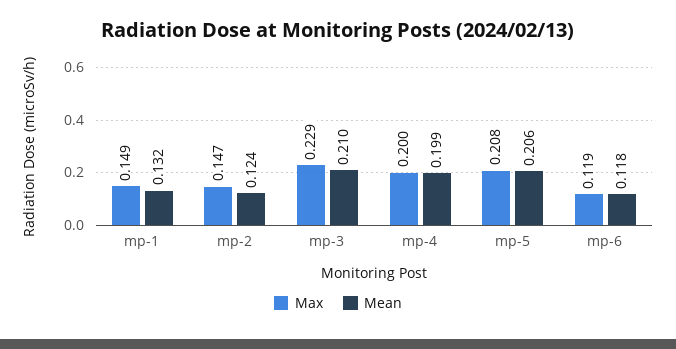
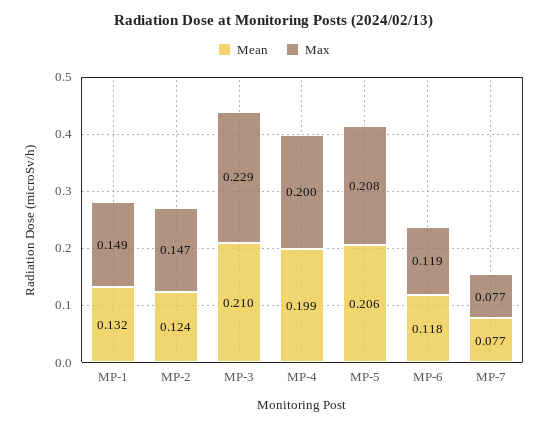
Mean, MP-7: none -> 0.077
Max, MP-7: none -> 0.077

